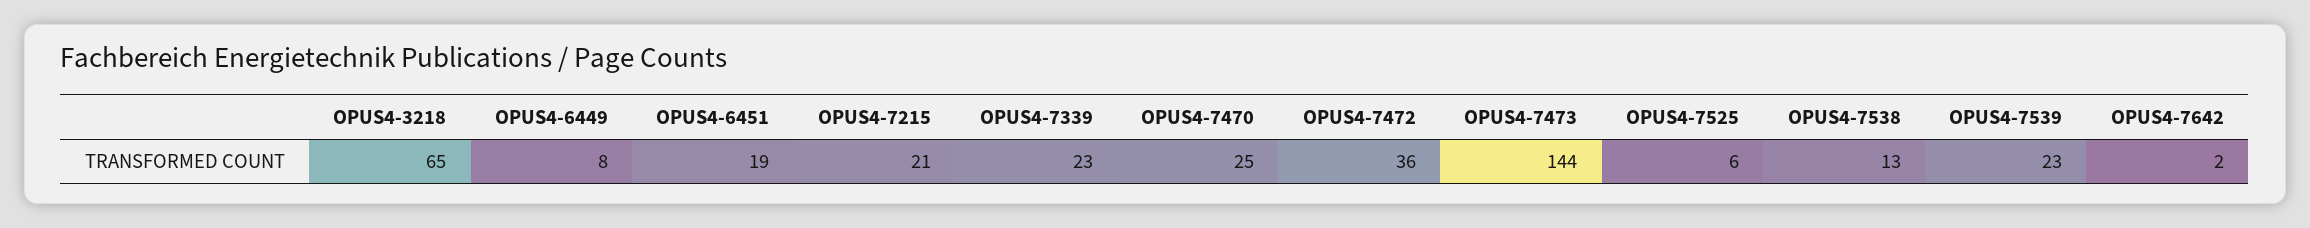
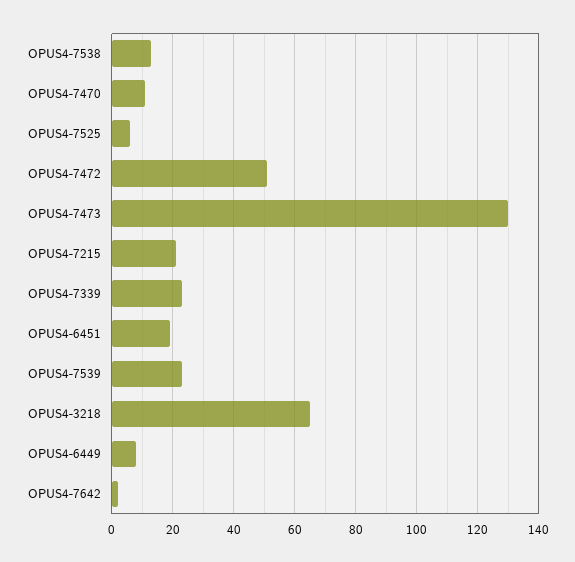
OPUS4-7470: 25 -> 10
OPUS4-7472: 36 -> 50
OPUS4-7473: 144 -> 130

